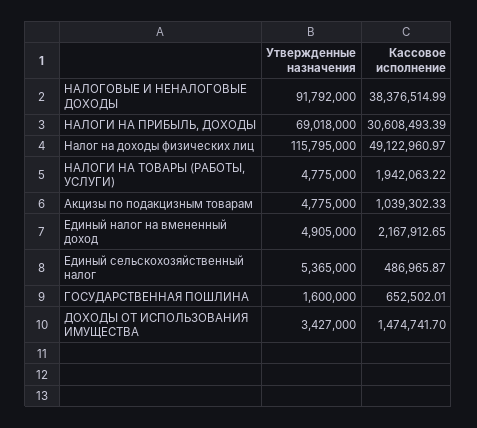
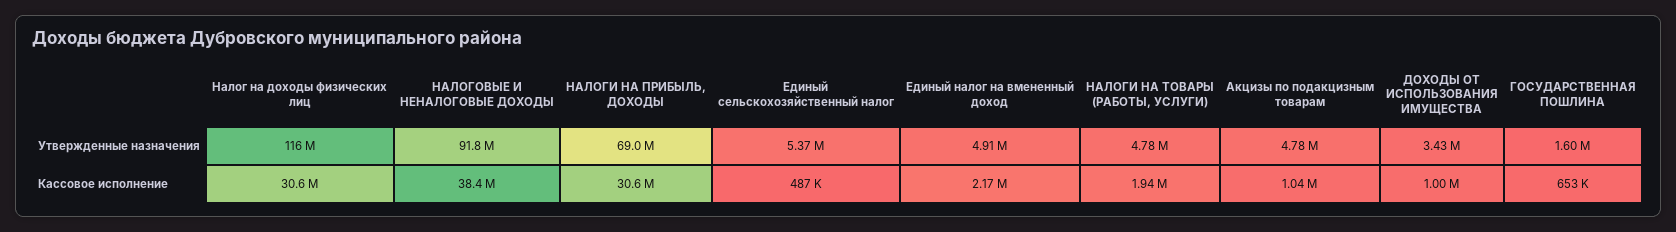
Кассовое исполнение, Налог на доходы физических лиц: 49122960.97 -> 30600000
Кассовое исполнение, ДОХОДЫ ОТ ИСПОЛЬЗОВАНИЯ ИМУЩЕСТВА: 1474741.7 -> 1000000

